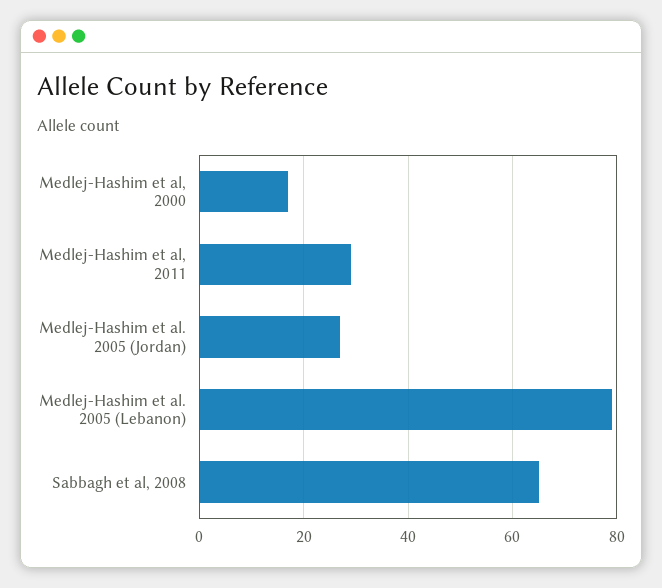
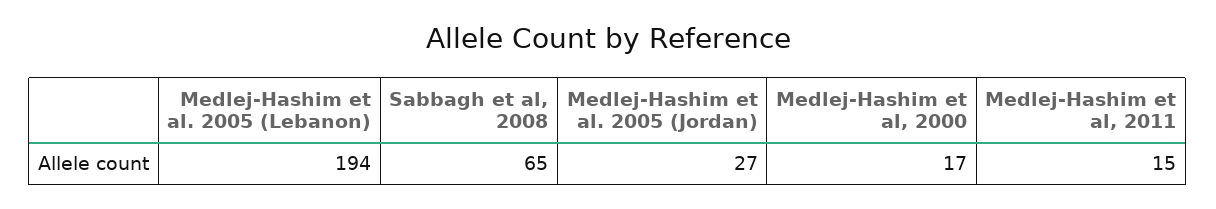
Medlej-Hashim et al, 2011: 30 -> 15
Medlej-Hashim et al. 2005 (Lebanon): 80 -> 194

